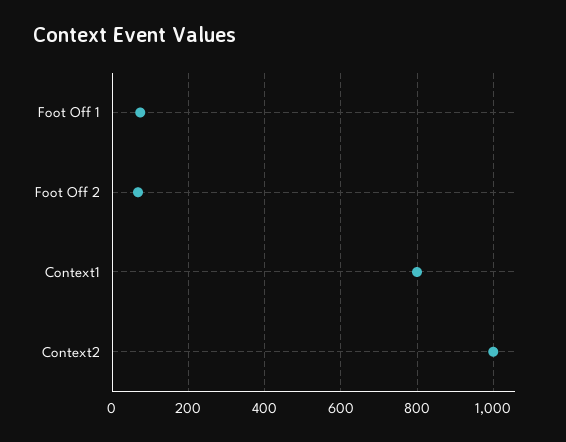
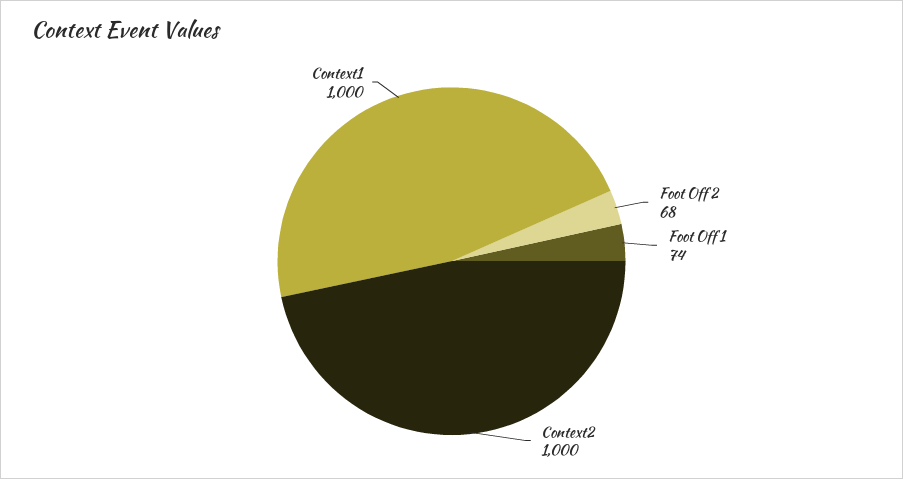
Context1: 800 -> 1000

